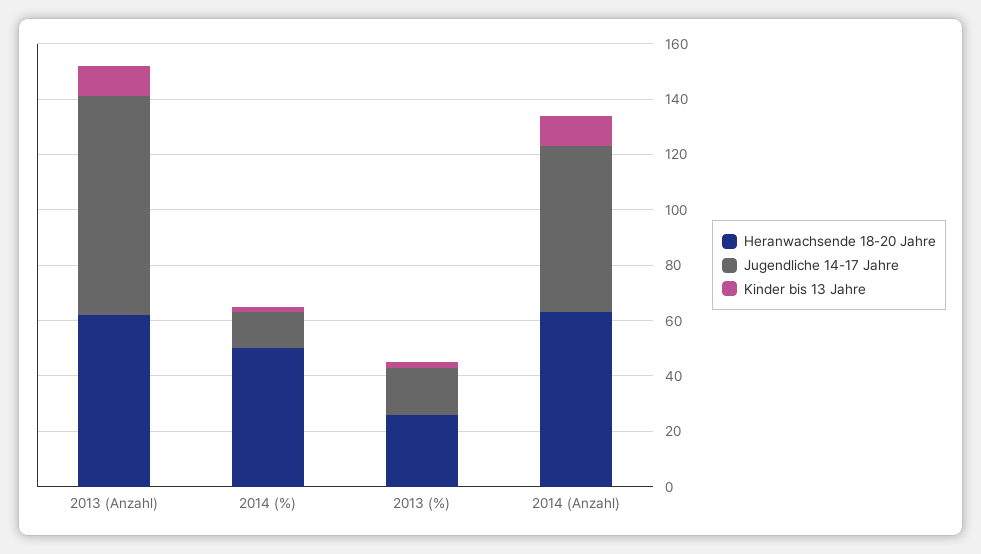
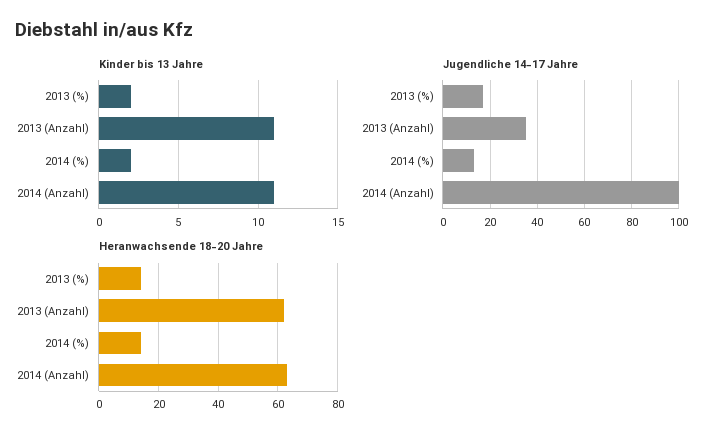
Jugendliche 14-17 Jahre, 2013 (Anzahl): 80 -> 35
Heranwachsende 18-20 Jahre, 2014 (%): 50 -> 15
Heranwachsende 18-20 Jahre, 2013 (%): 25 -> 15
Jugendliche 14-17 Jahre, 2014 (Anzahl): 60 -> 100

